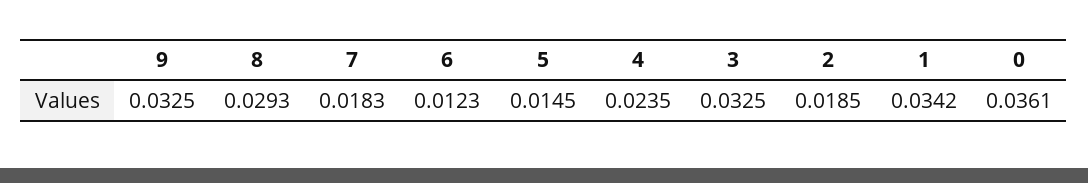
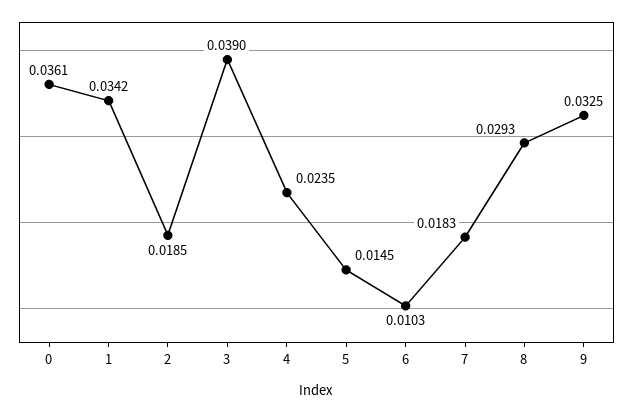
6: 0.0123 -> 0.0103
3: 0.0325 -> 0.039

